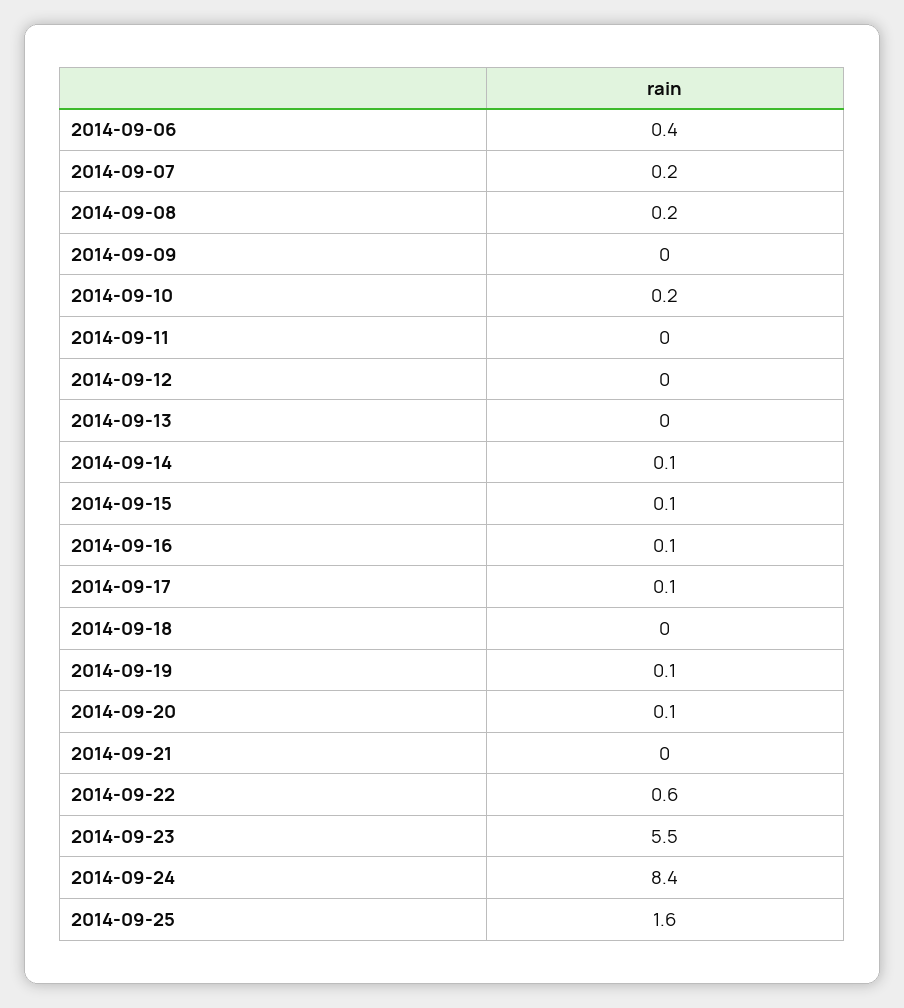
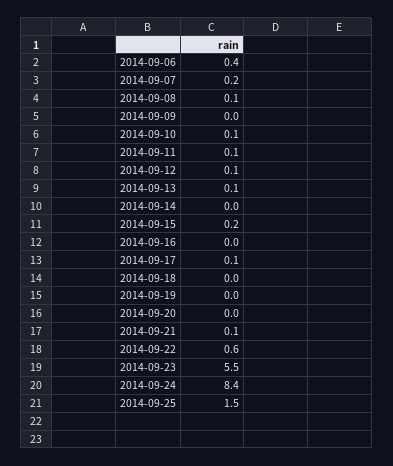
2014-09-08: 0.2 -> 0.1
2014-09-10: 0.2 -> 0.1
2014-09-11: 0 -> 0.1
2014-09-12: 0 -> 0.1
2014-09-13: 0 -> 0.1
2014-09-14: 0.1 -> 0
2014-09-15: 0.1 -> 0.2
2014-09-16: 0.1 -> 0
2014-09-19: 0.1 -> 0
2014-09-20: 0.1 -> 0
2014-09-21: 0 -> 0.1
2014-09-25: 1.6 -> 1.5

